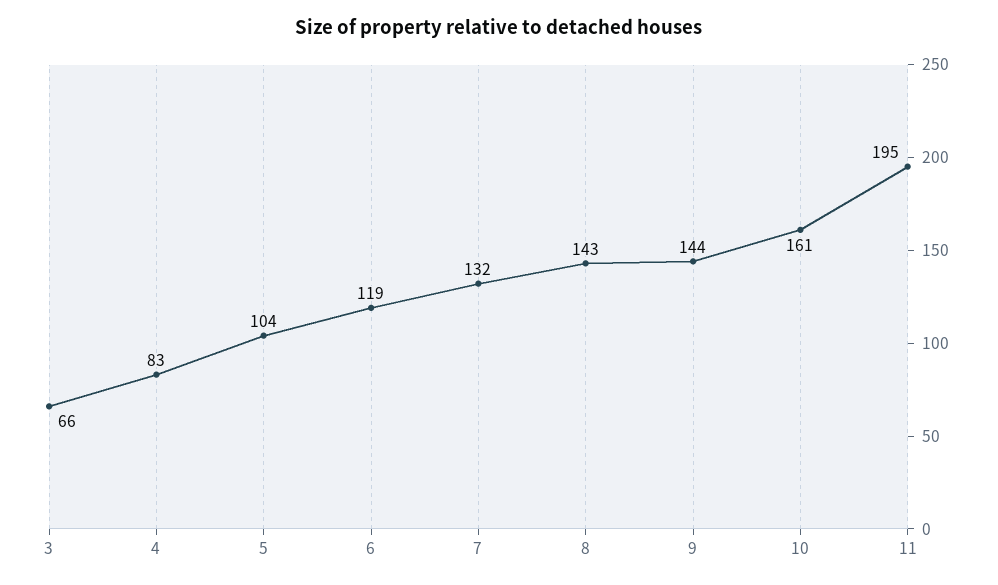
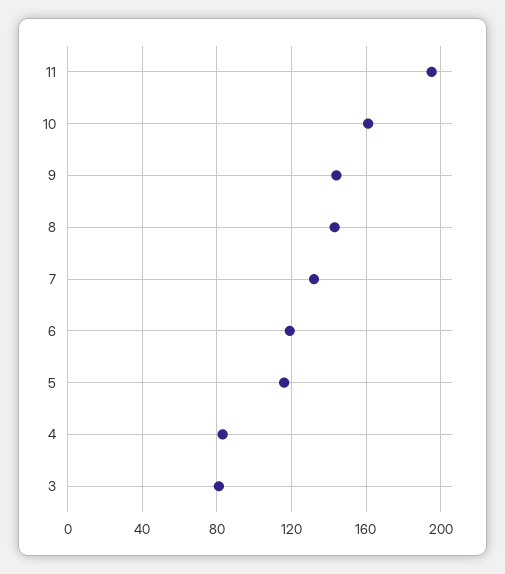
3: 66 -> 80
5: 104 -> 115

